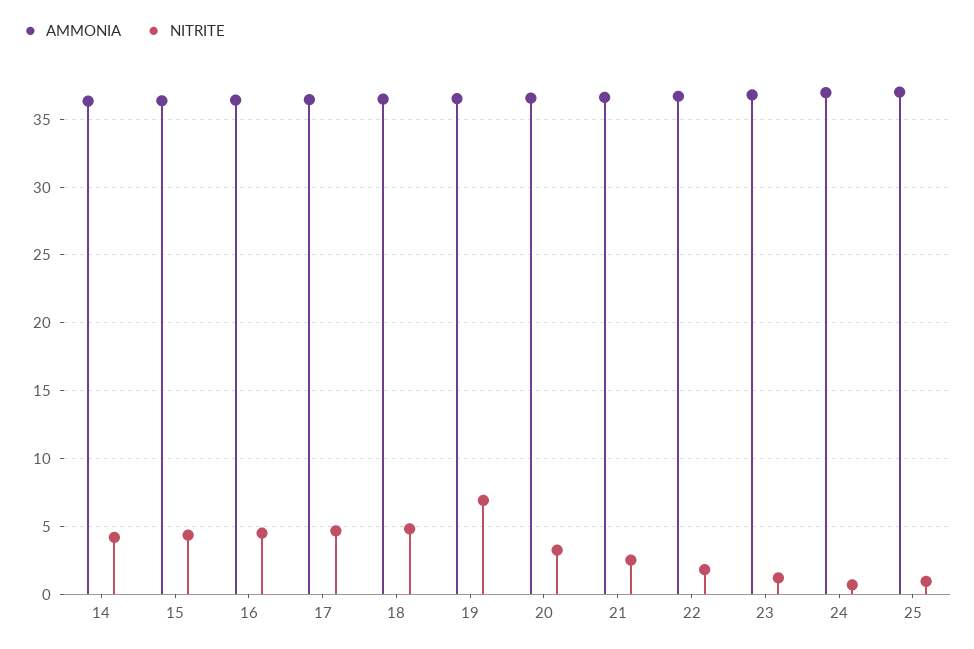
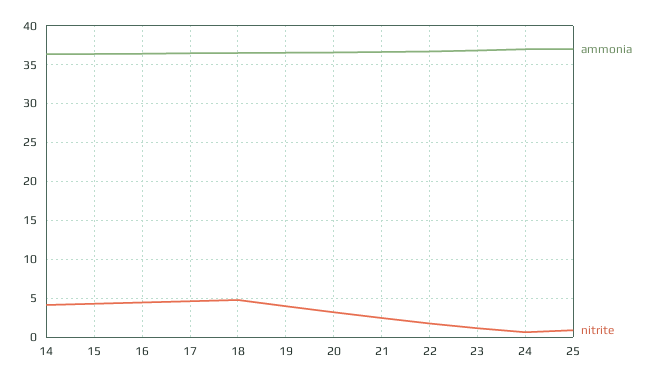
NITRITE, 19: 7 -> 4

